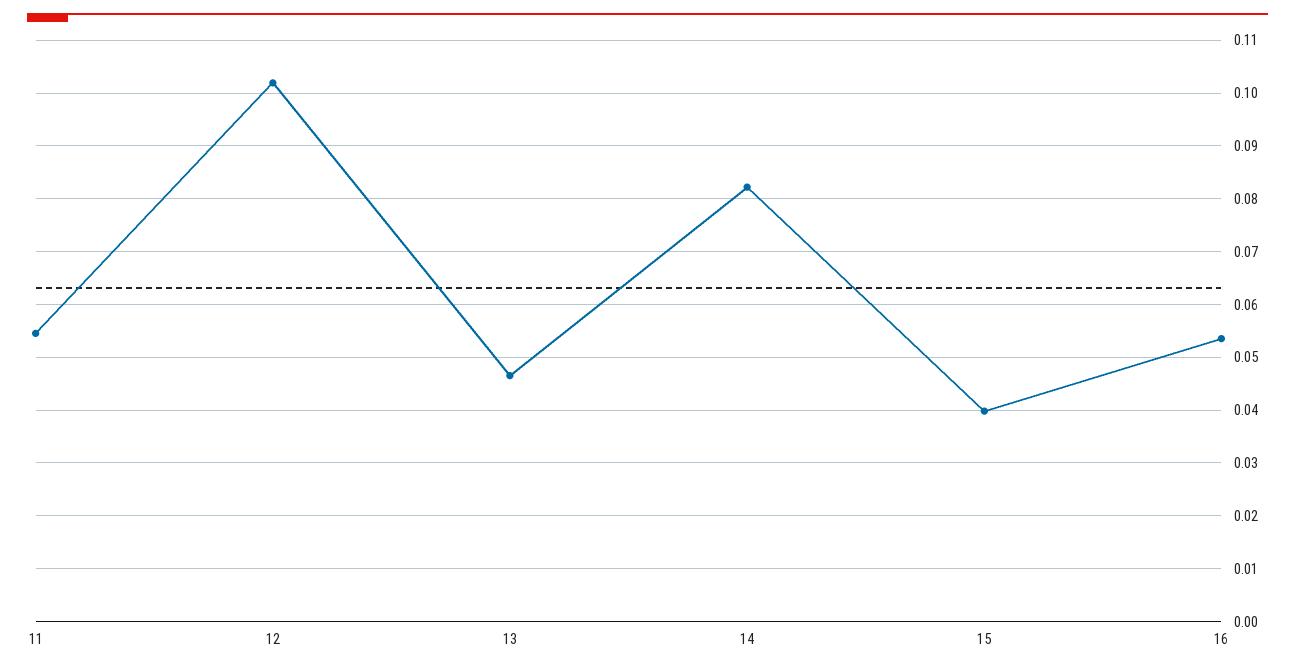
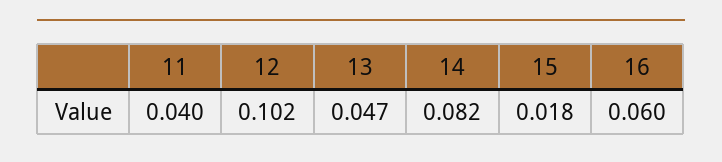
11: 0.054 -> 0.04
15: 0.04 -> 0.018
16: 0.054 -> 0.06

